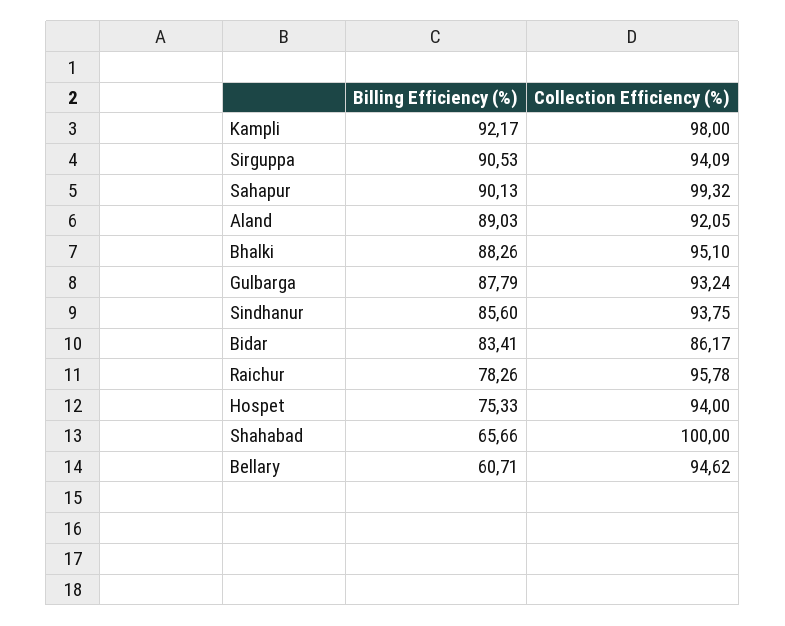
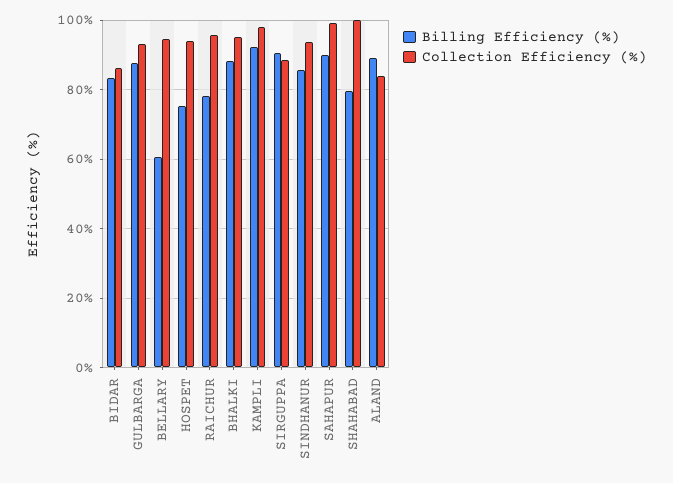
Collection Efficiency (%), Sirguppa: 94.09 -> 88
Collection Efficiency (%), Aland: 92.05 -> 84
Billing Efficiency (%), Shahabad: 65.66 -> 80

